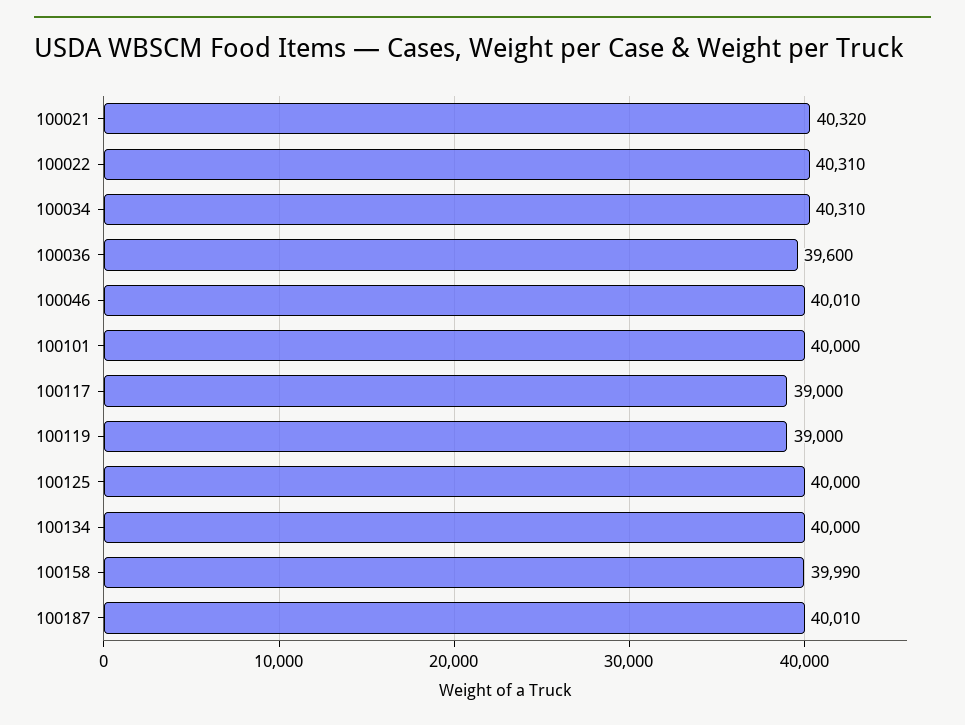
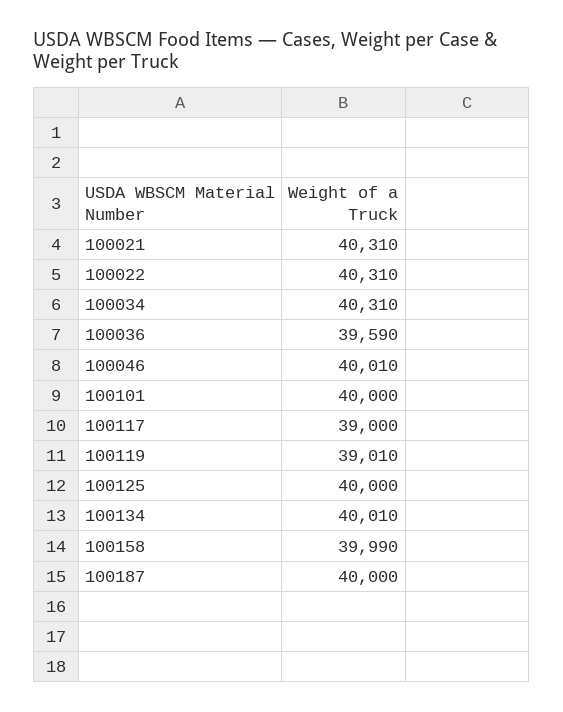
100021: 40320 -> 40310
100036: 39600 -> 39590
100119: 39000 -> 39010
100134: 40000 -> 40010
100187: 40010 -> 40000

